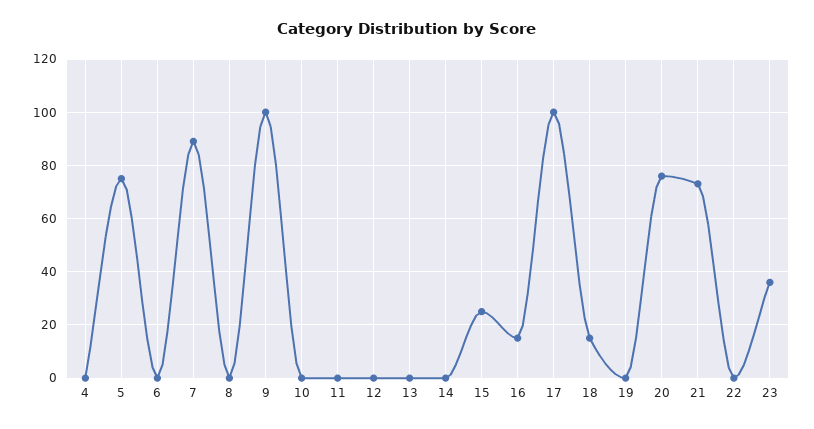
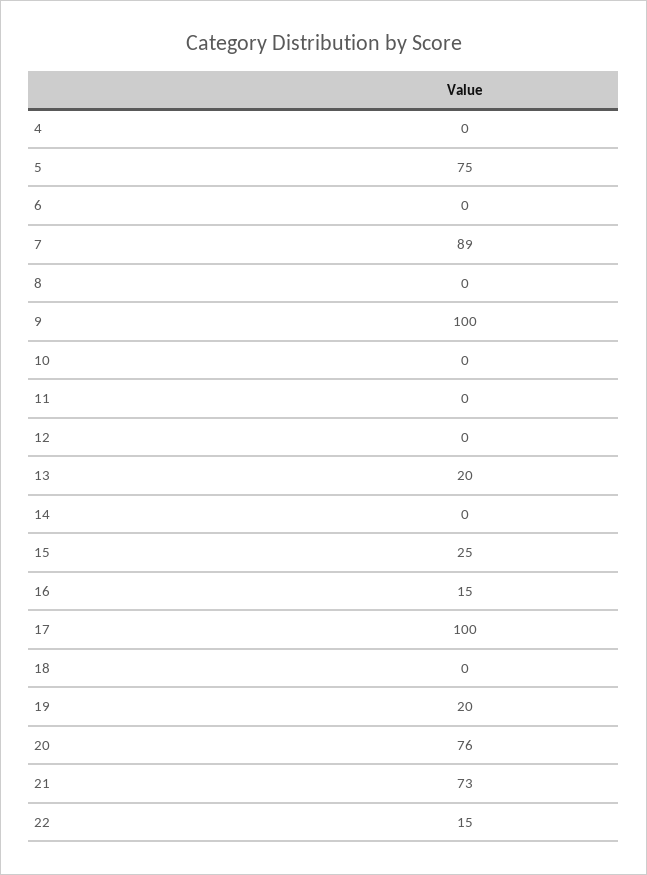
13: 0 -> 20
18: 15 -> 0
19: 0 -> 20
22: 0 -> 15
23: 35 -> none

